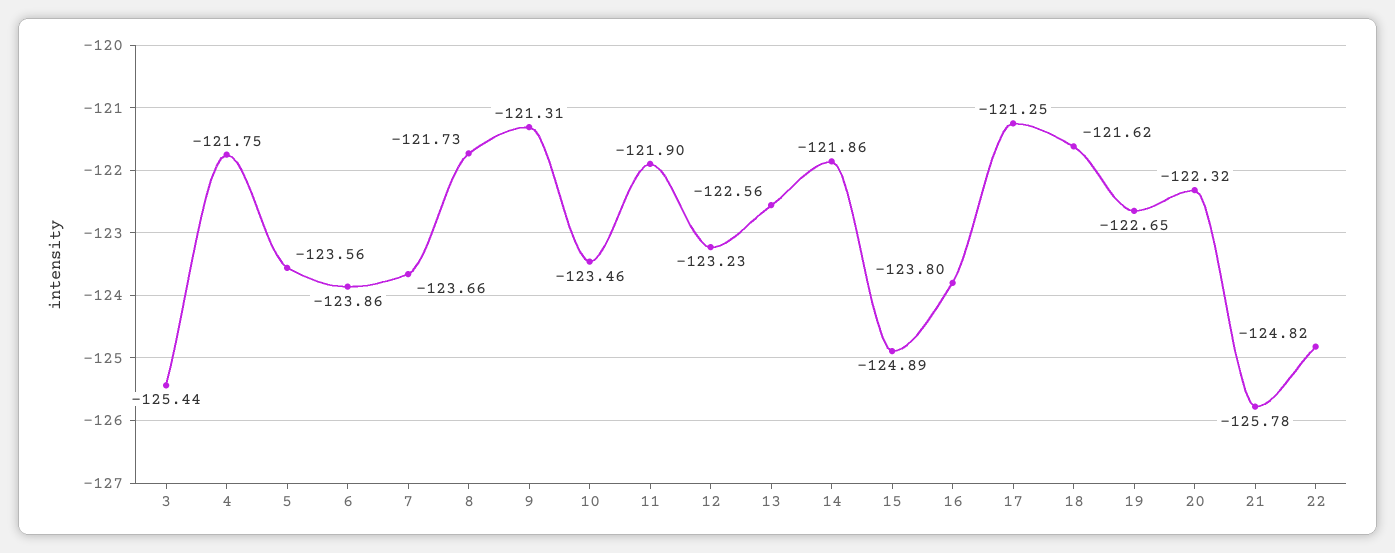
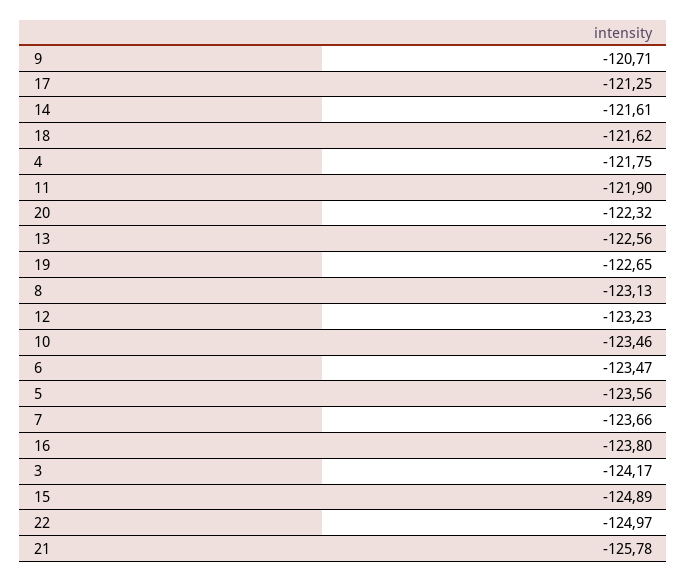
3: -125.44 -> -124.17
6: -123.86 -> -123.47
8: -121.73 -> -123.13
9: -121.31 -> -120.71
14: -121.86 -> -121.61
22: -124.82 -> -124.97

